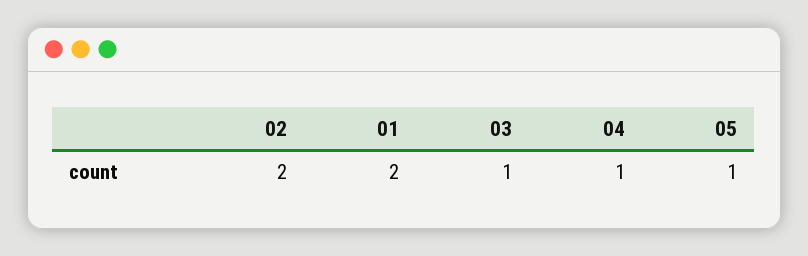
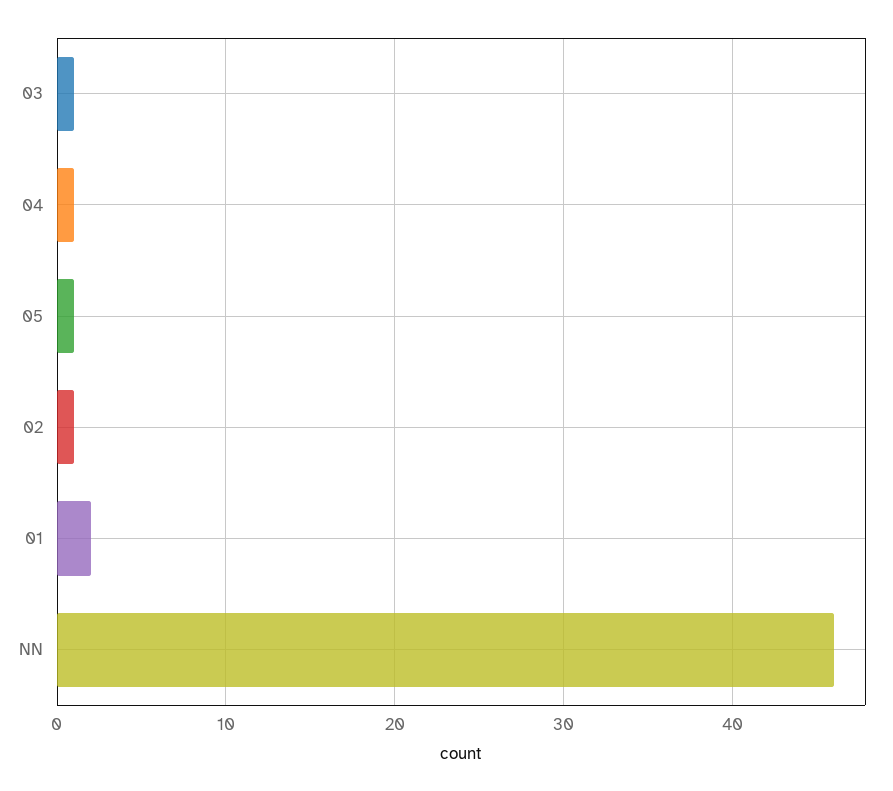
02: 2 -> 1
NN: none -> 46

